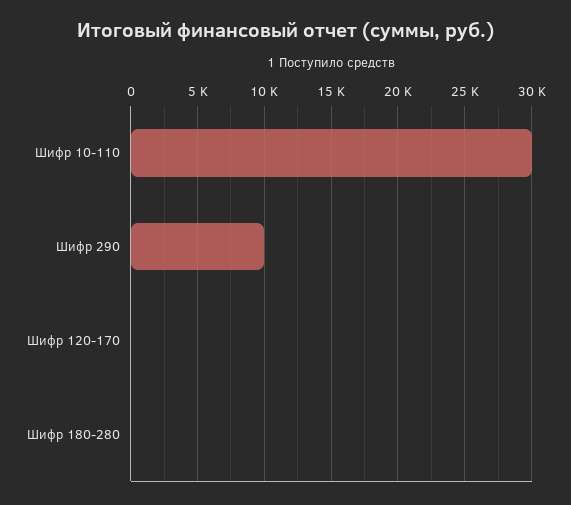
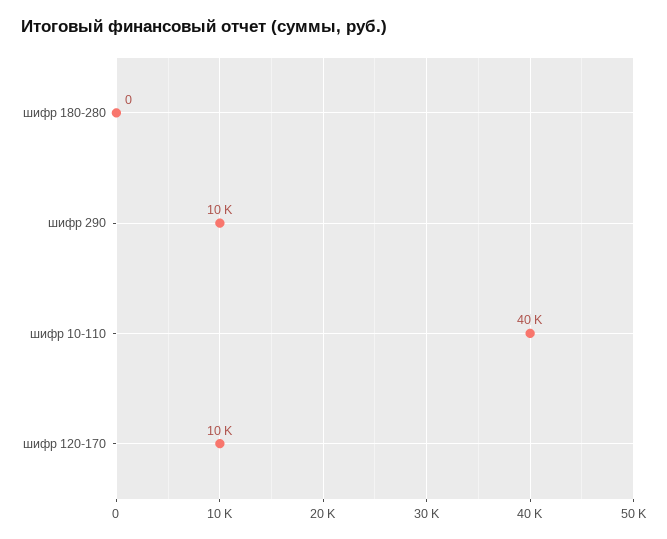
Шифр 10-110: 30000 -> 40000
Шифр 120-170: 0 -> 10000

